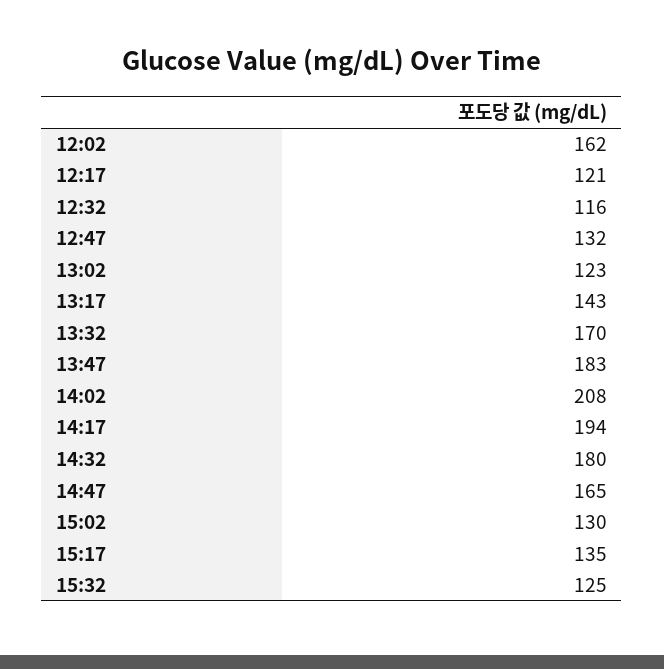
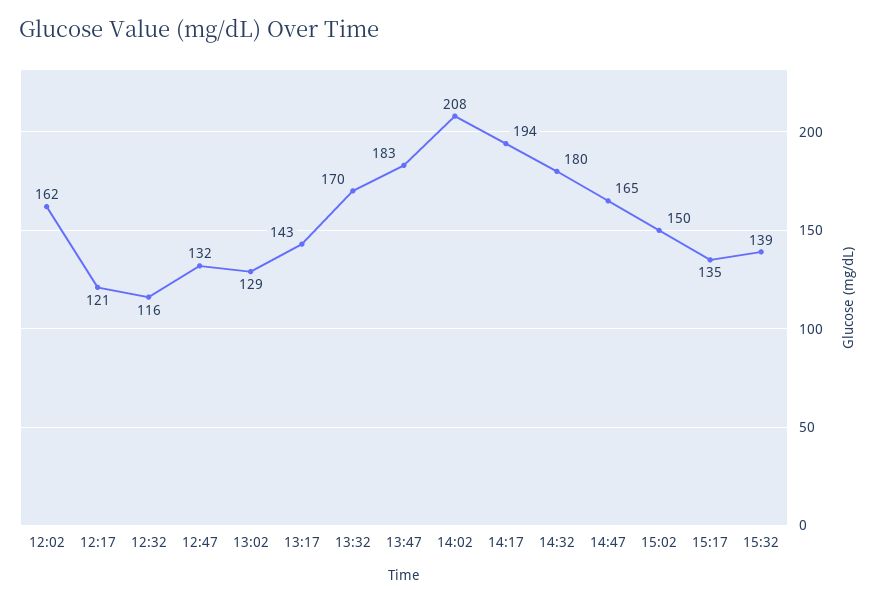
13:02: 123 -> 129
15:02: 130 -> 150
15:32: 125 -> 139

